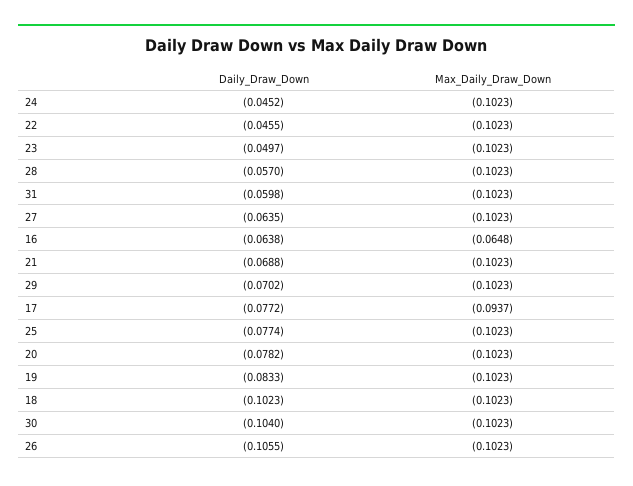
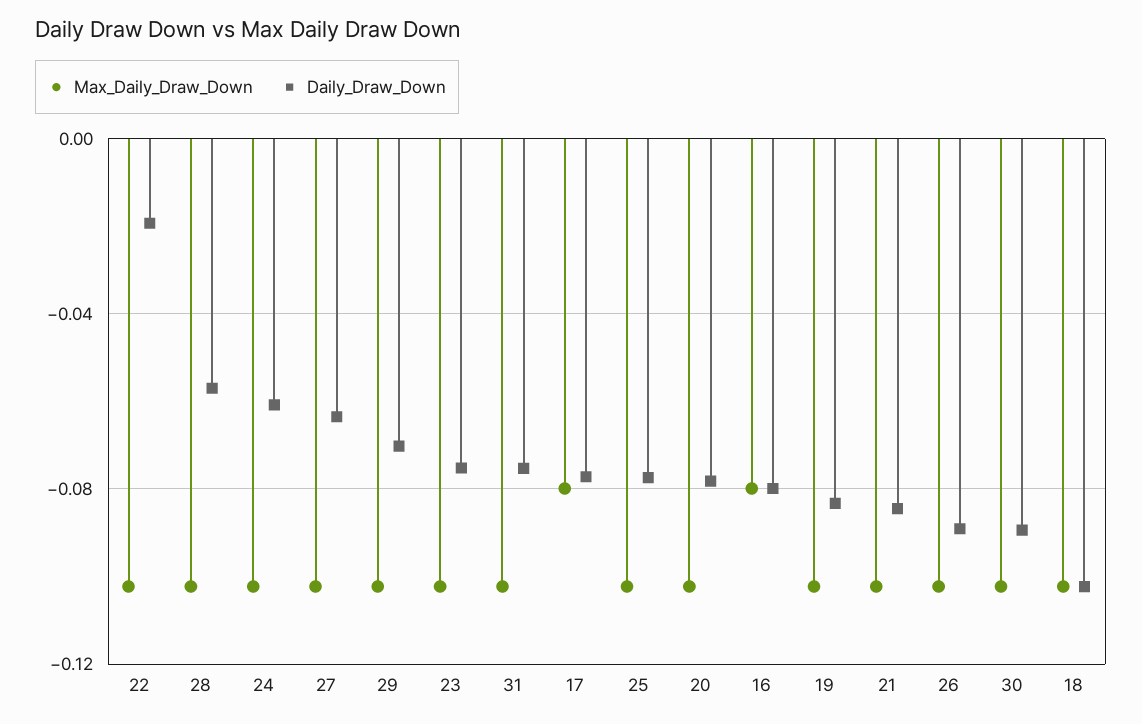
Daily_Draw_Down, 24: -0.0452 -> -0.06
Daily_Draw_Down, 22: -0.0455 -> -0.02
Daily_Draw_Down, 23: -0.0497 -> -0.075
Daily_Draw_Down, 31: -0.0598 -> -0.075
Daily_Draw_Down, 16: -0.0638 -> -0.08
Max_Daily_Draw_Down, 16: -0.0648 -> -0.08
Daily_Draw_Down, 21: -0.0688 -> -0.085
Max_Daily_Draw_Down, 17: -0.0937 -> -0.08
Daily_Draw_Down, 30: -0.104 -> -0.09
Daily_Draw_Down, 26: -0.1055 -> -0.09

